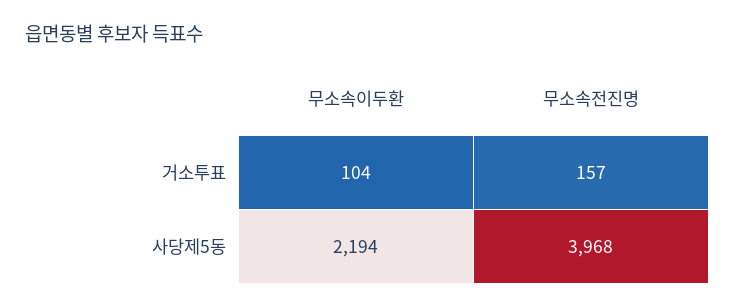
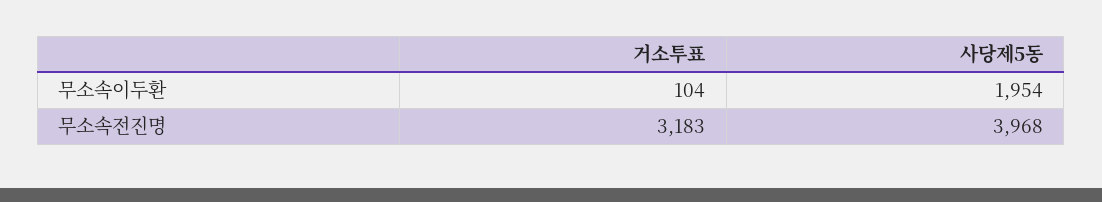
무소속전진명, 거소투표: 157 -> 3183
무소속이두환, 사당제5동: 2194 -> 1954

